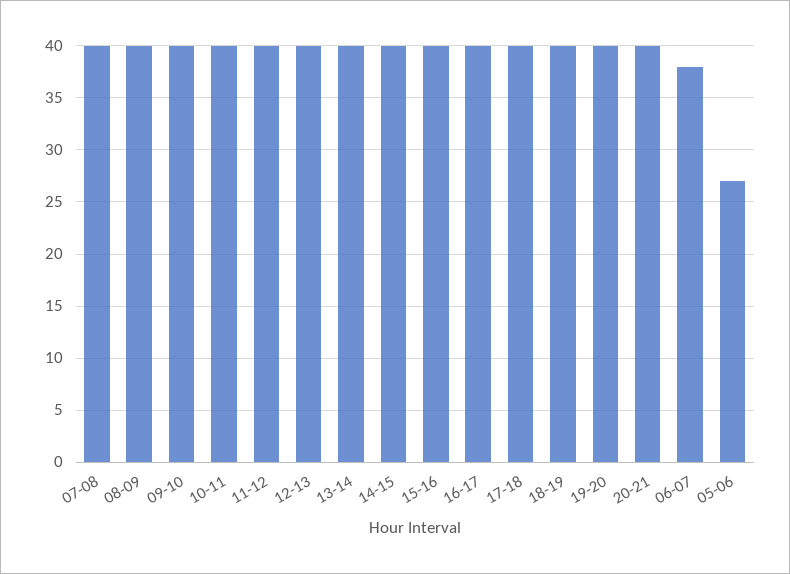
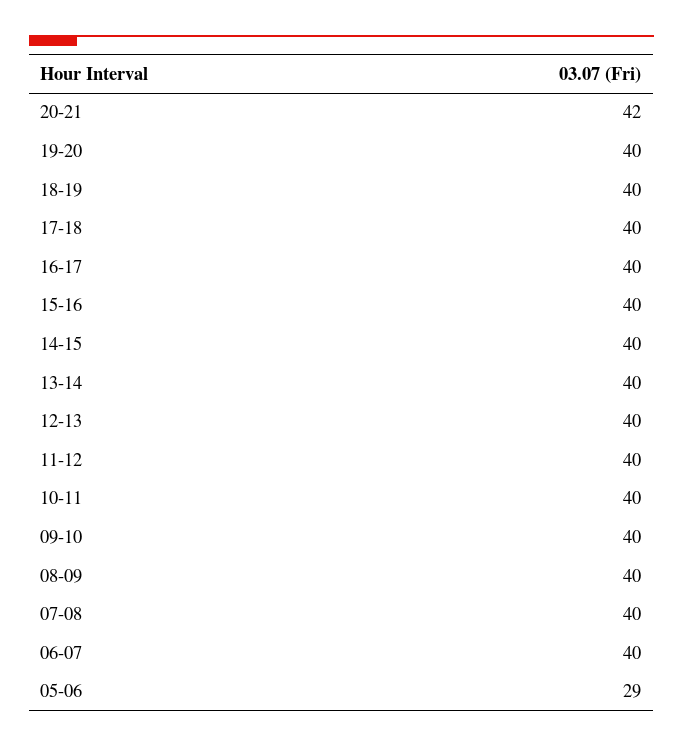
20-21: 40 -> 42
06-07: 38 -> 40
05-06: 27 -> 29

